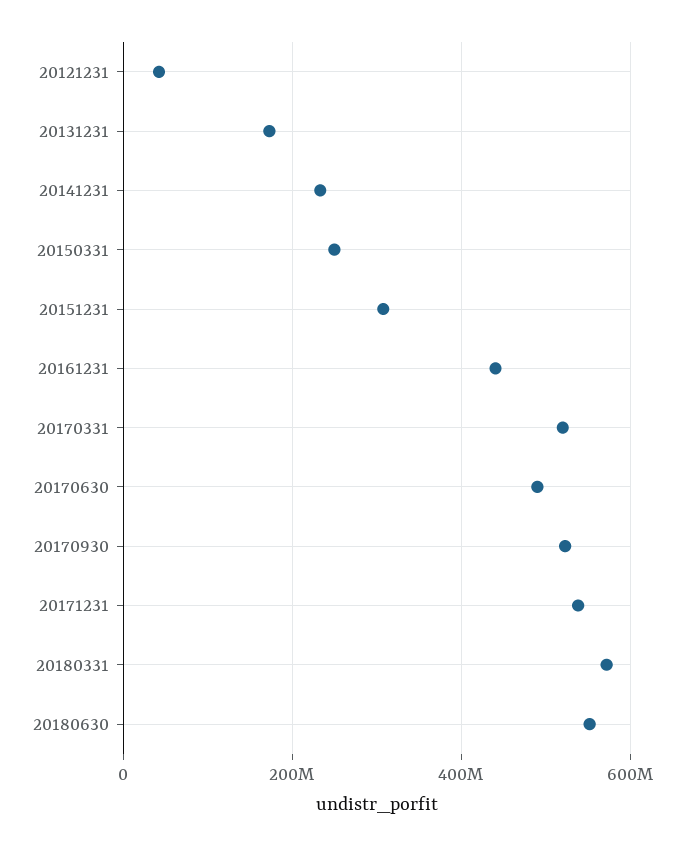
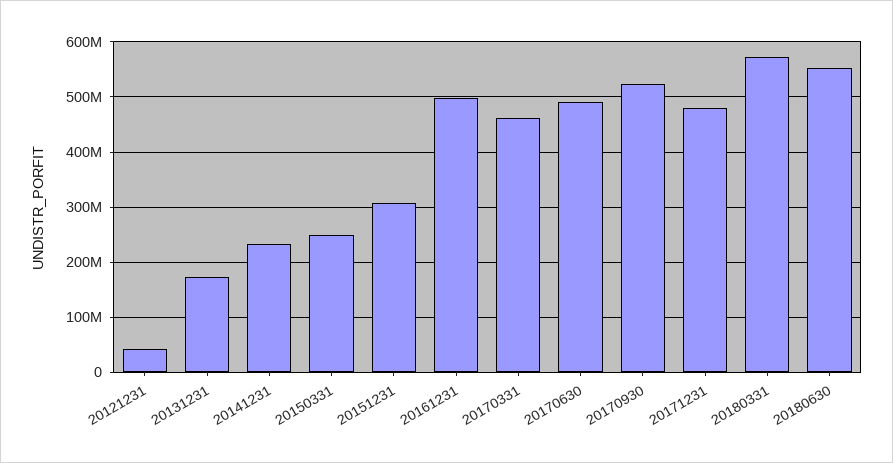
20161231: 440000000 -> 500000000
20170331: 520000000 -> 460000000
20171231: 540000000 -> 480000000

